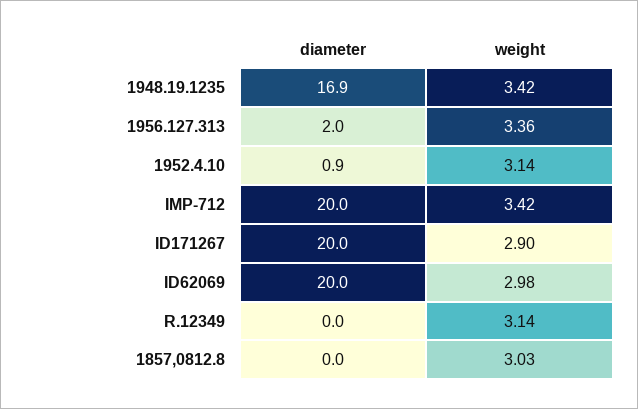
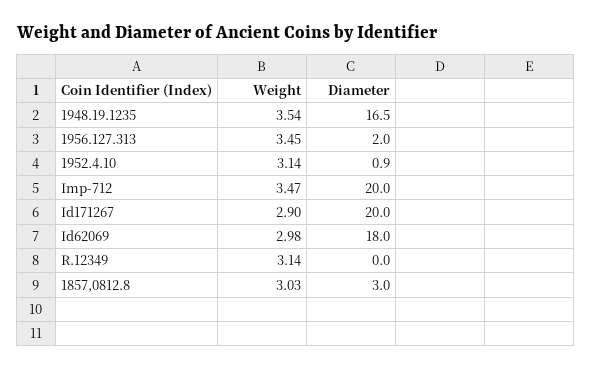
diameter, 1948.19.1235: 16.9 -> 16.5
weight, 1948.19.1235: 3.42 -> 3.54
weight, 1956.127.313: 3.36 -> 3.45
weight, IMP-712: 3.42 -> 3.47
diameter, ID62069: 20 -> 18
diameter, 1857,0812.8: 0 -> 3

